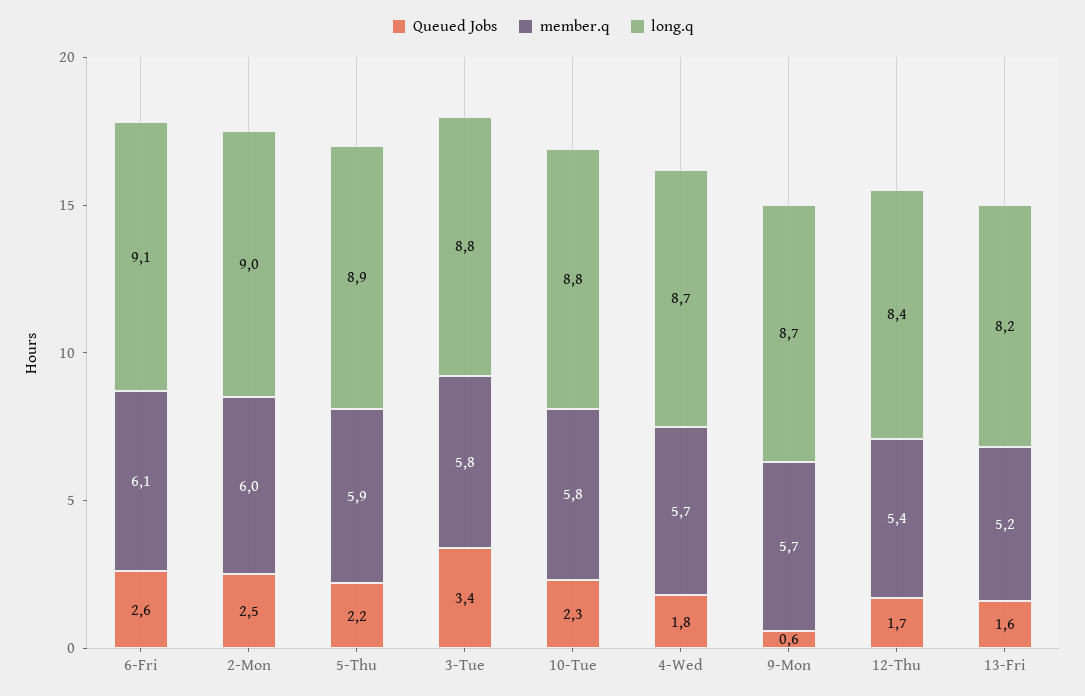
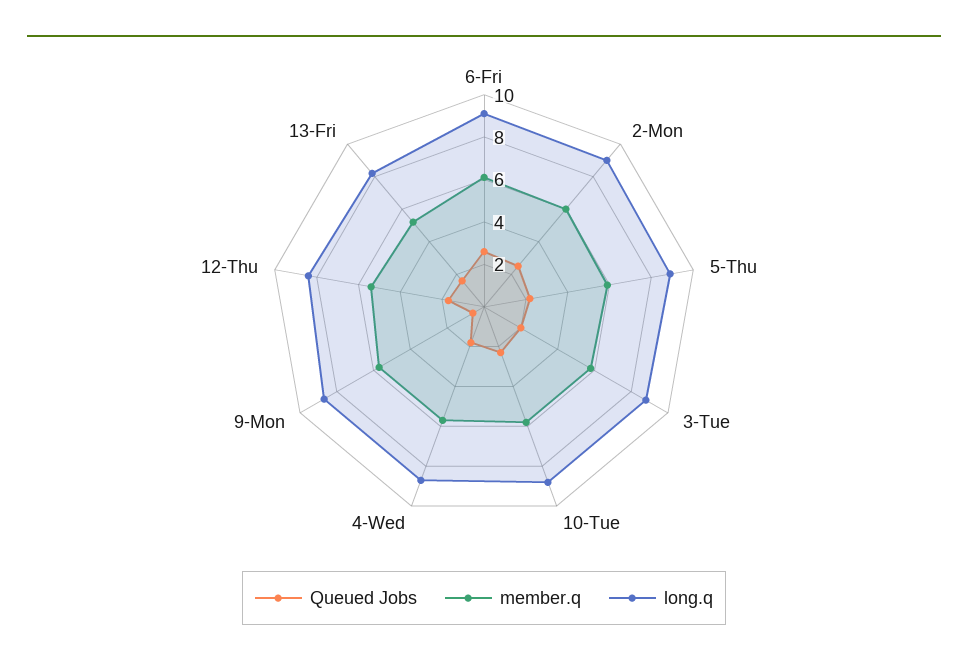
Queued Jobs, 3-Tue: 3.4 -> 2

